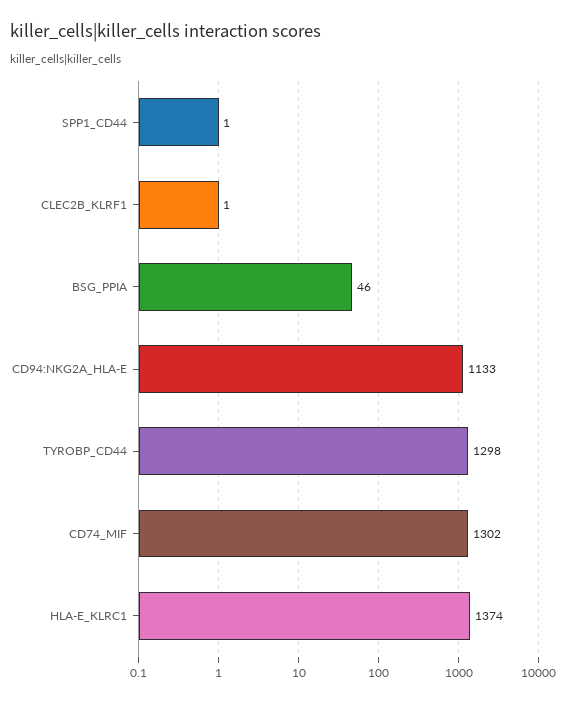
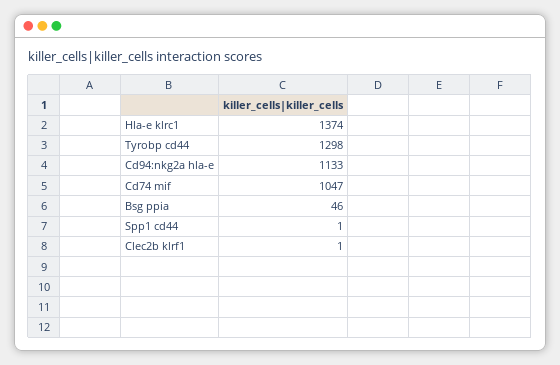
CD74_MIF: 1302 -> 1047

